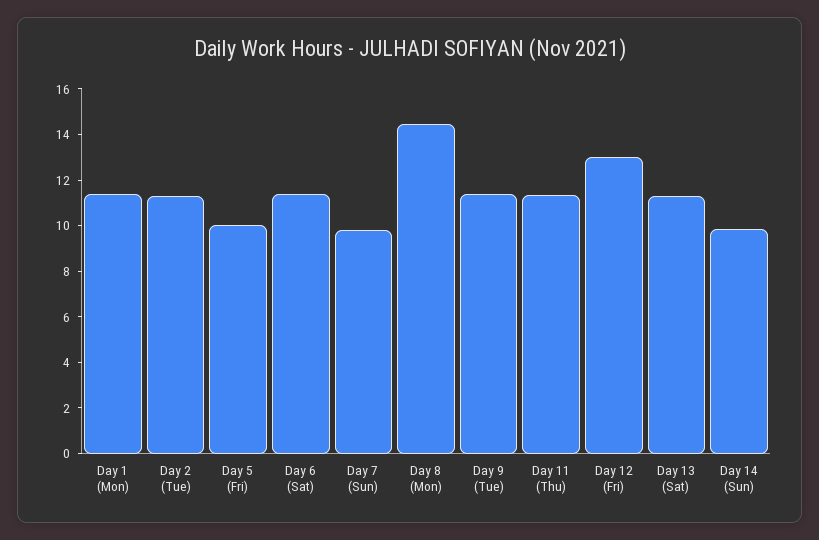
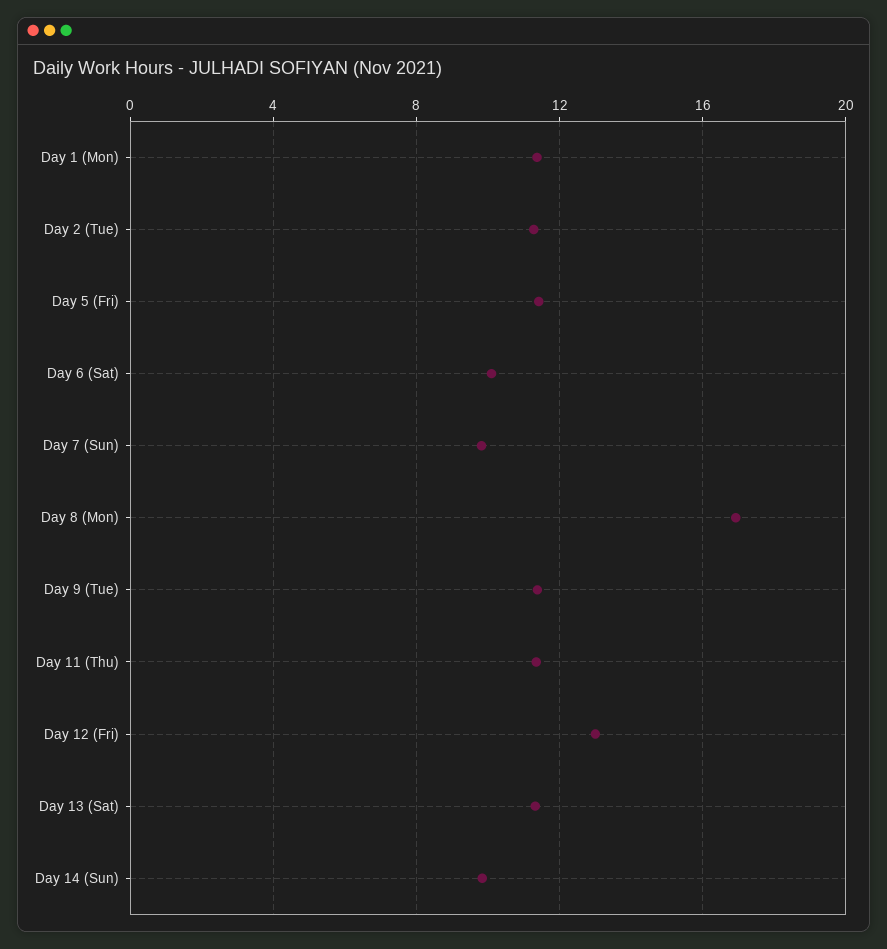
Day 5 (Fri): 10 -> 11.5
Day 6 (Sat): 11.5 -> 10
Day 8 (Mon): 14.5 -> 17

